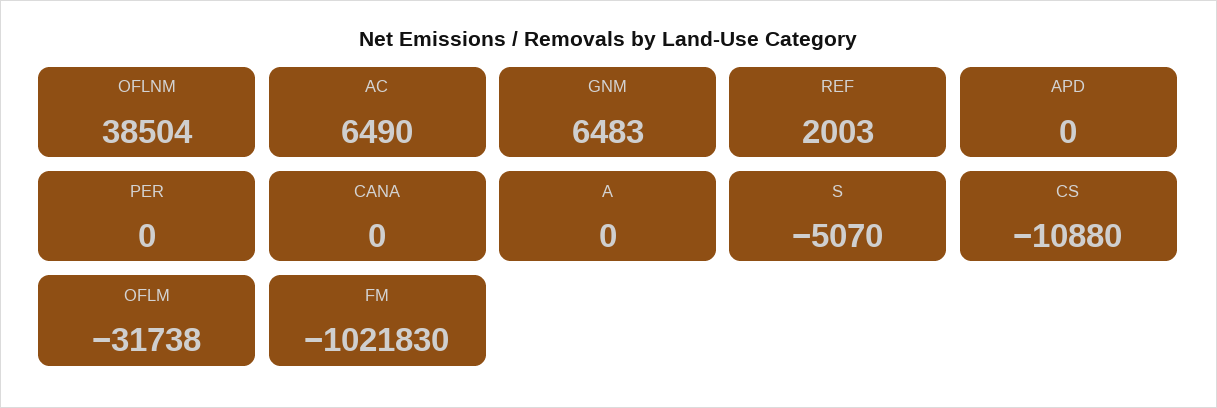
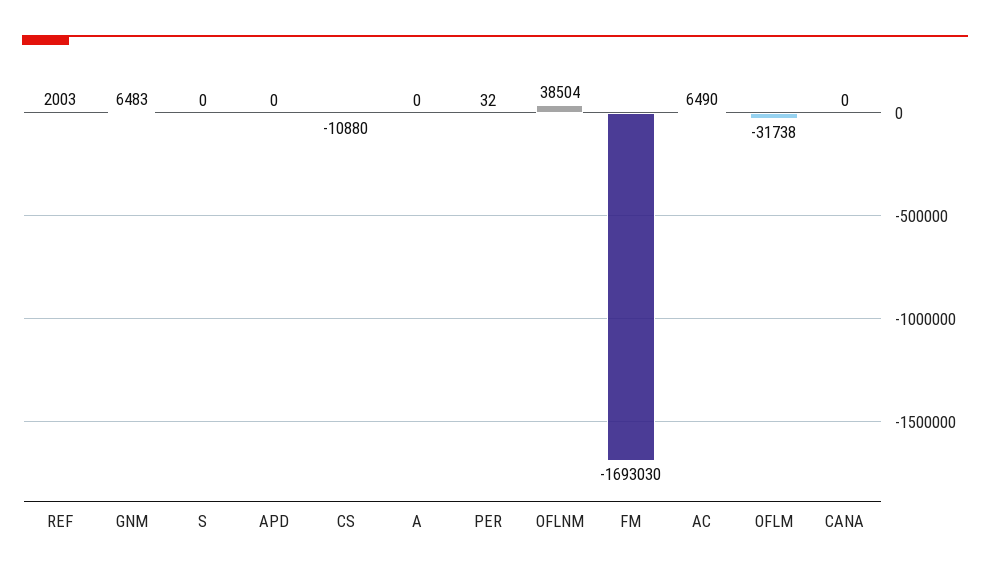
PER: 0 -> 32
S: -5070 -> 0
FM: -1021830 -> -1693030

